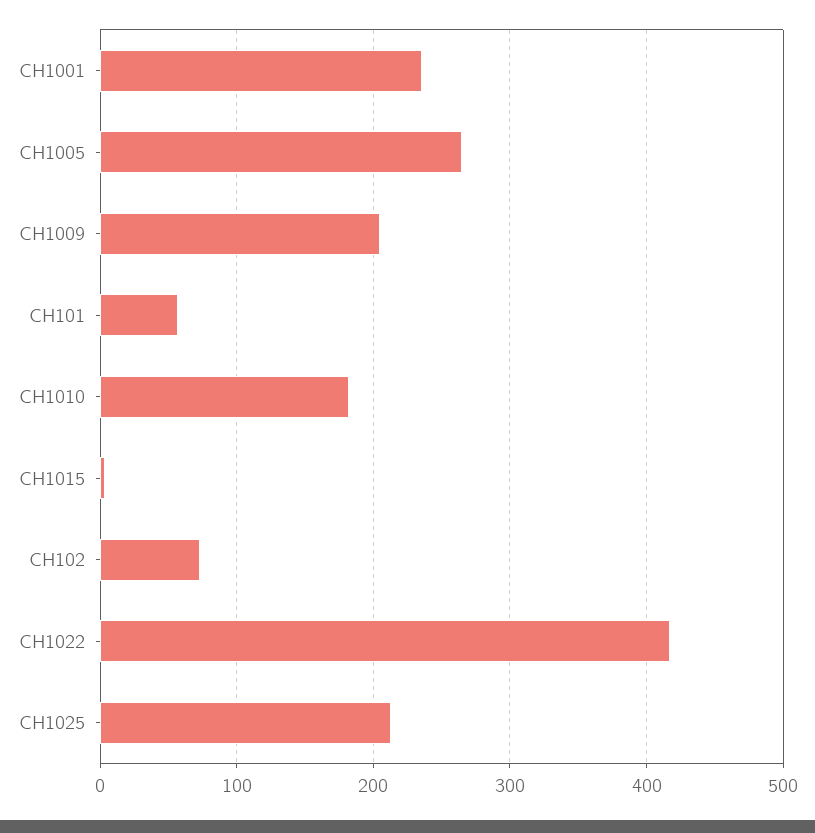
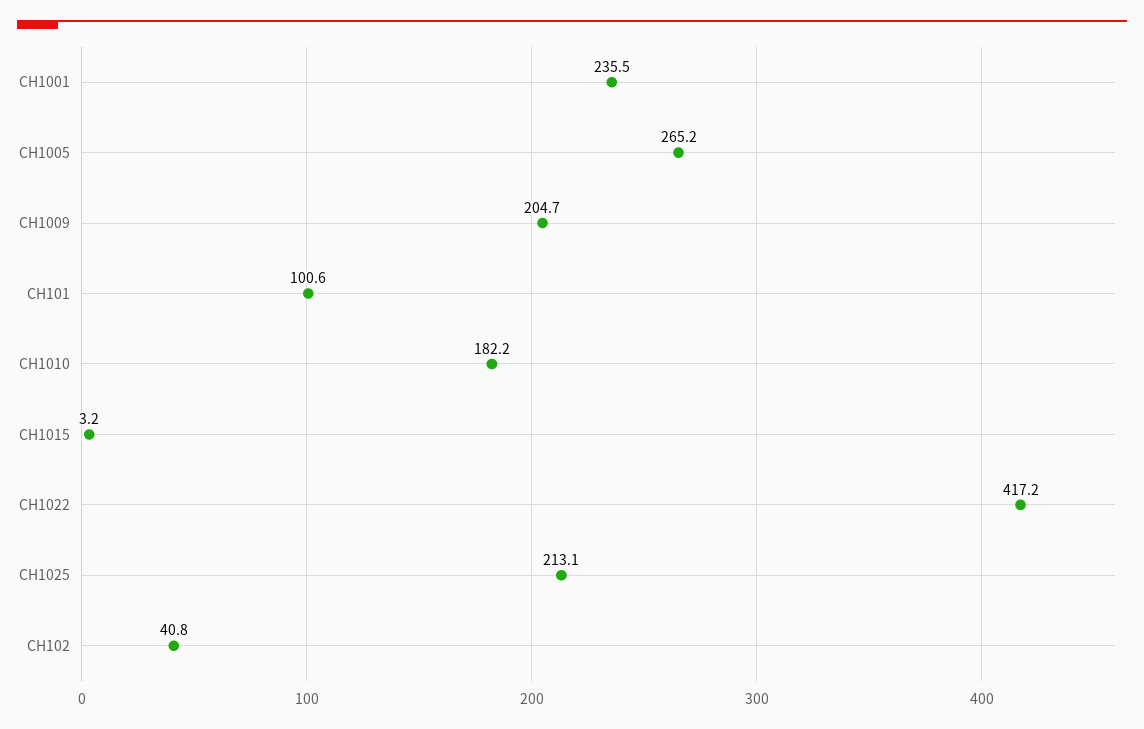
CH101: 60 -> 100.6
CH102: 70 -> 40.8

